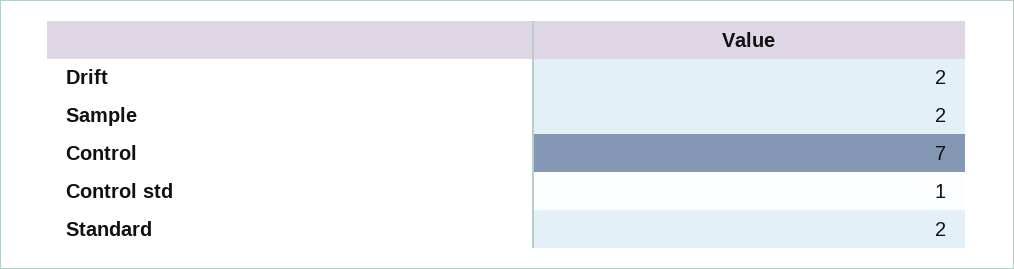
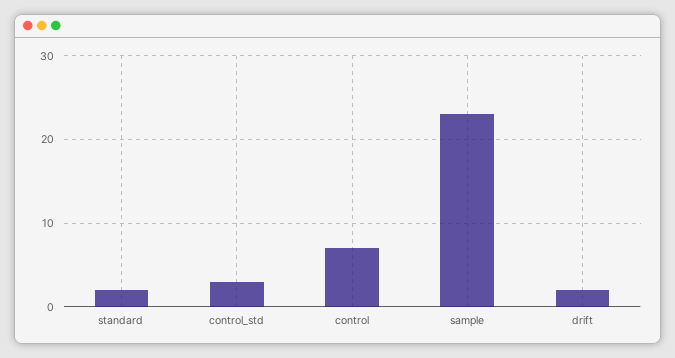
Sample: 2 -> 23
Control std: 1 -> 3

